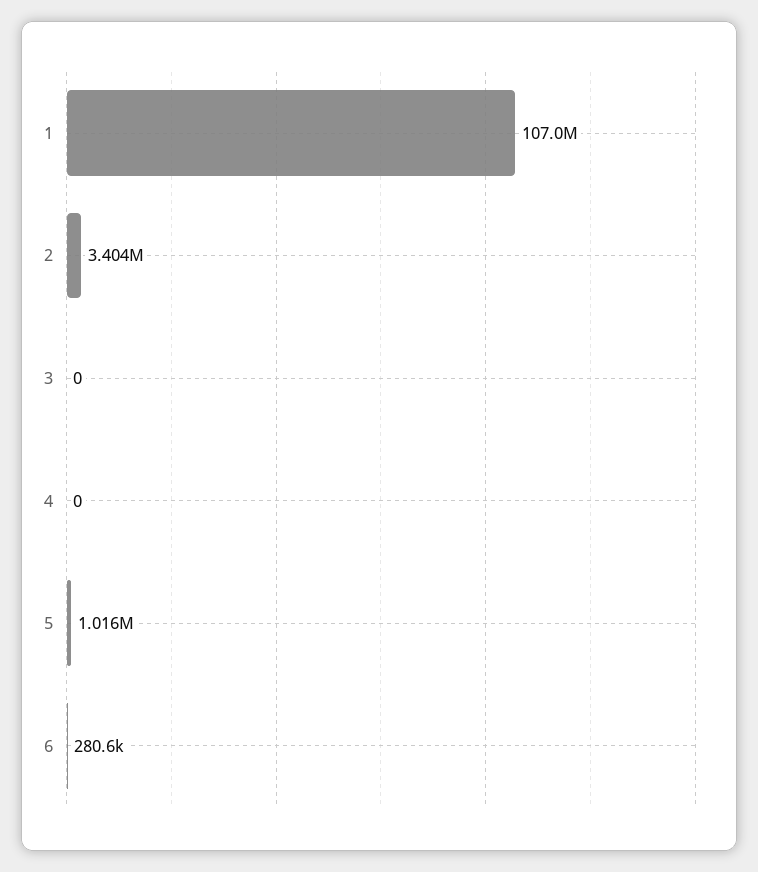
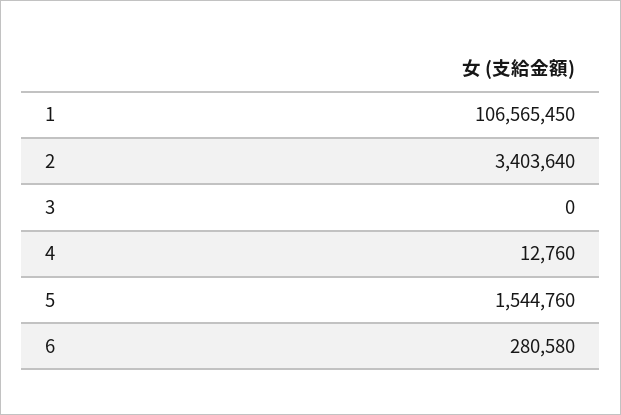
1: 107000000 -> 106565450
4: 0 -> 12760
5: 1016000 -> 1544760

